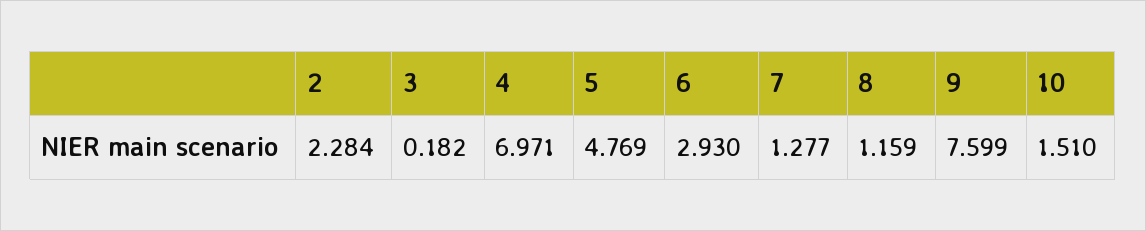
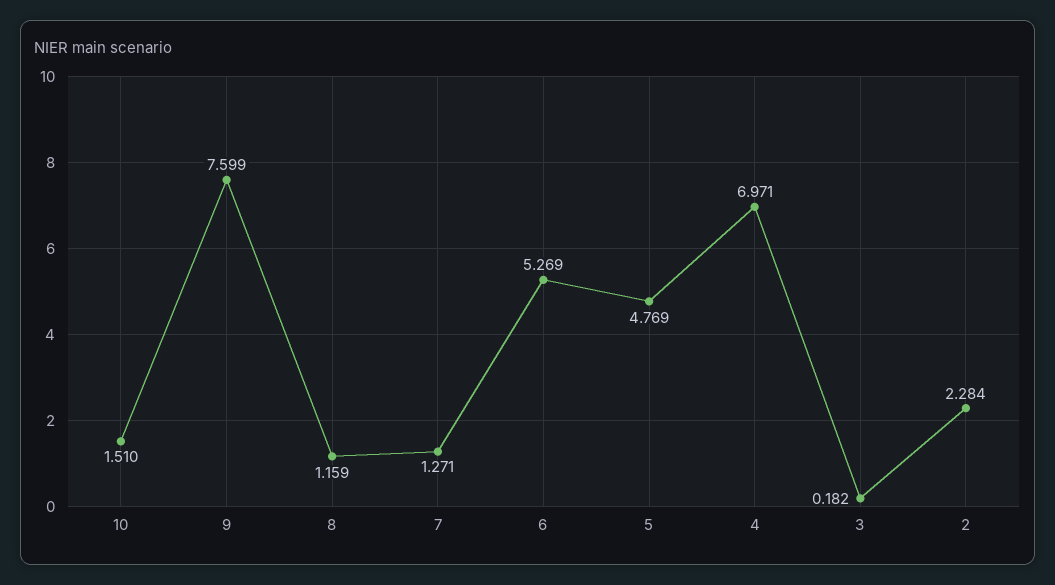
6: 2.93 -> 5.269
7: 1.277 -> 1.271

